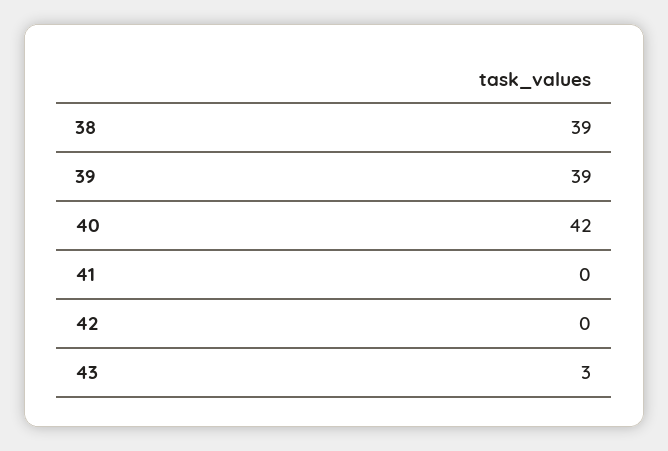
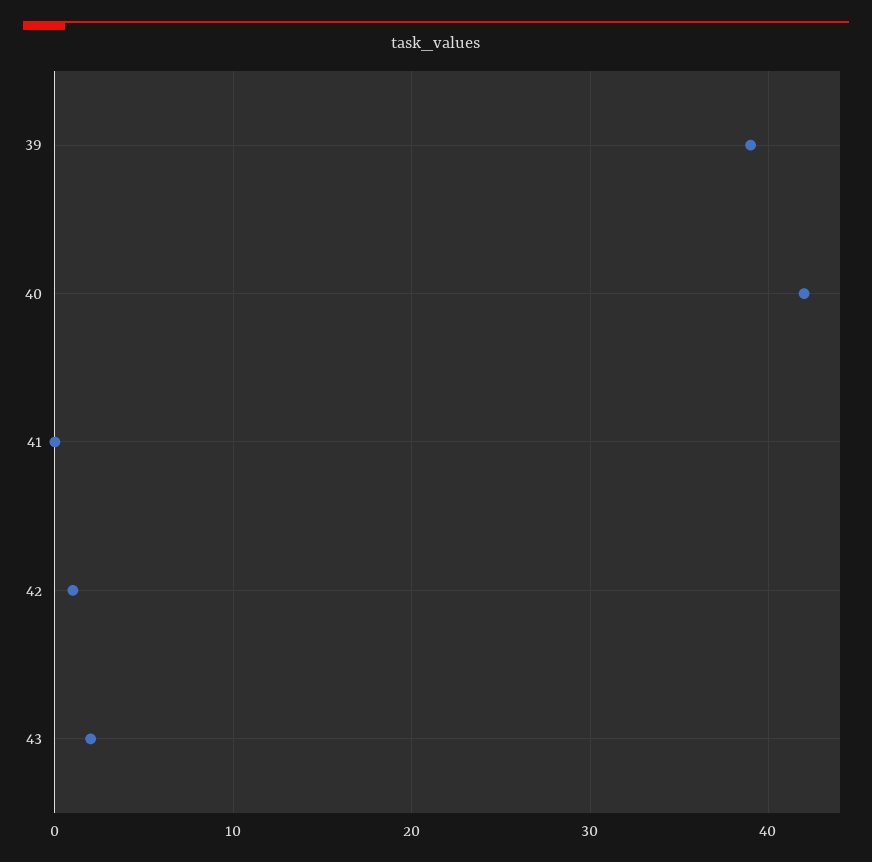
38: 39 -> none
42: 0 -> 1
43: 3 -> 2

